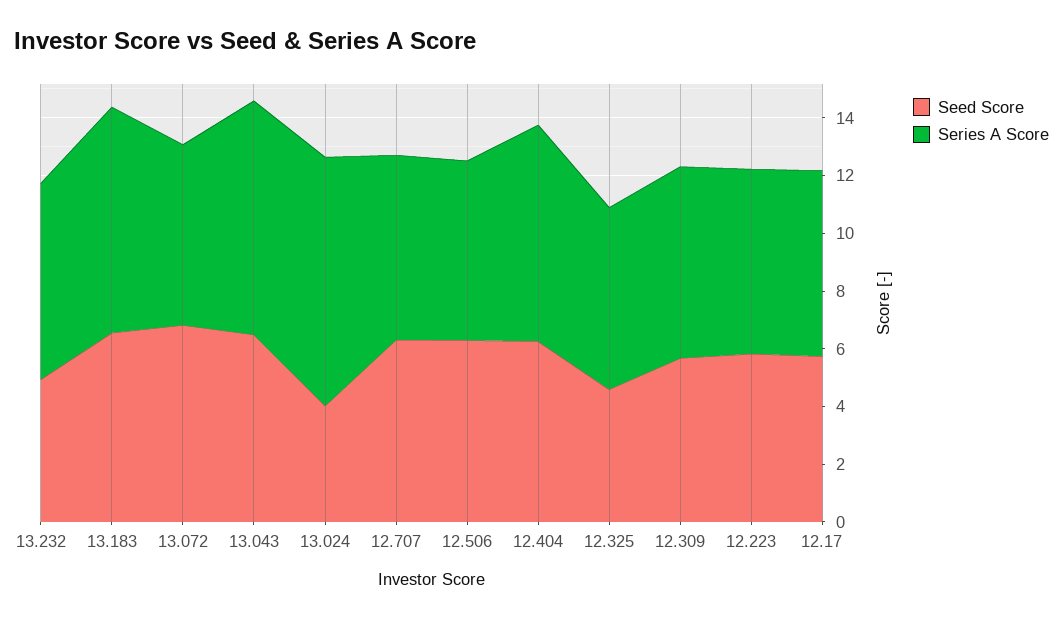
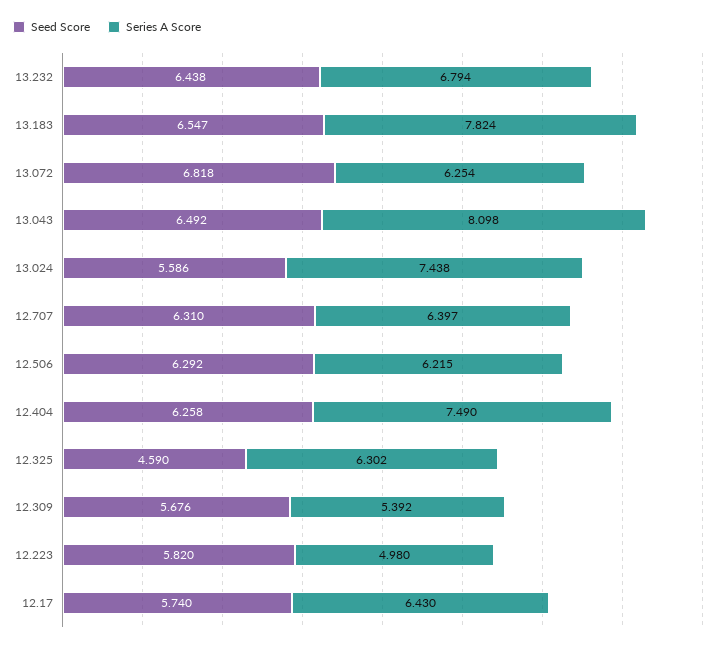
Seed Score, 13.232: 5 -> 6.438
Seed Score, 13.024: 4 -> 5.586
Series A Score, 13.024: 8.5 -> 7.438
Series A Score, 12.309: 6.5 -> 5.392
Series A Score, 12.223: 6.5 -> 4.98

